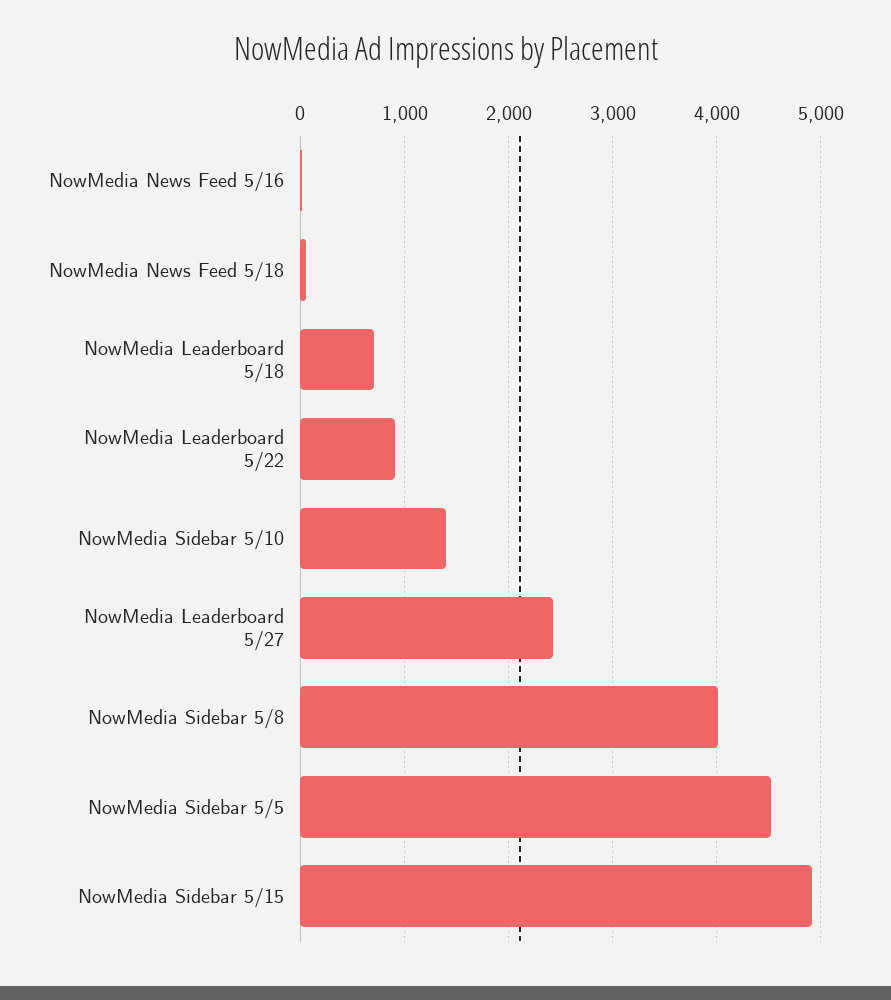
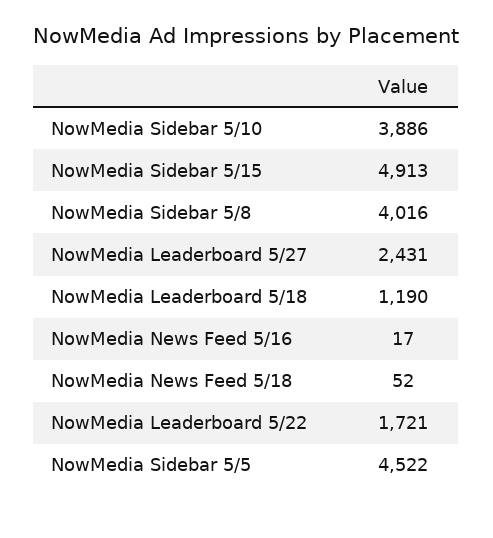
NowMedia Leaderboard 5/18: 700 -> 1190
NowMedia Leaderboard 5/22: 900 -> 1721
NowMedia Sidebar 5/10: 1400 -> 3886

